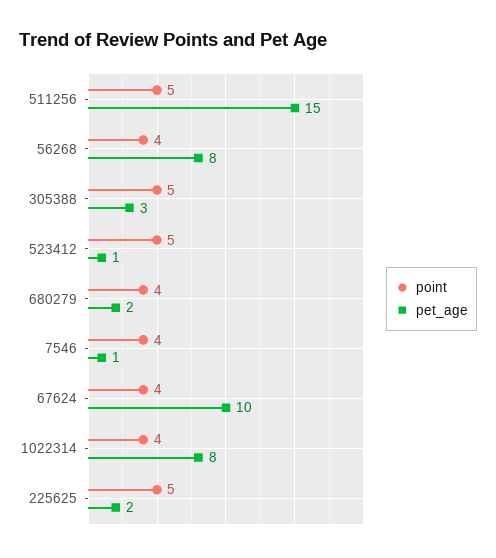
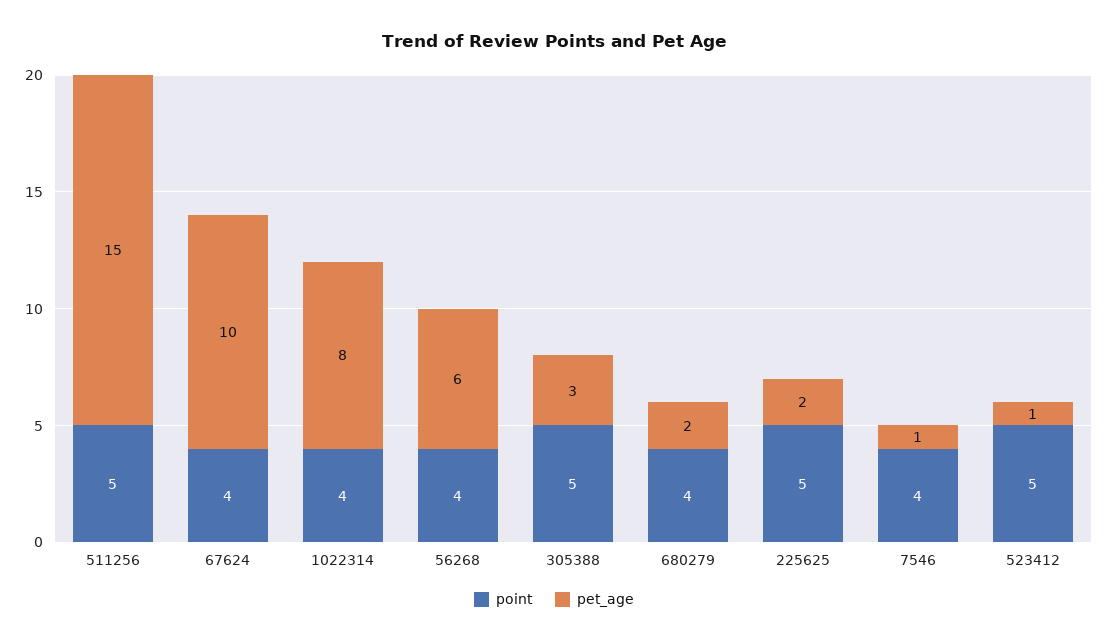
pet_age, 56268: 8 -> 6

